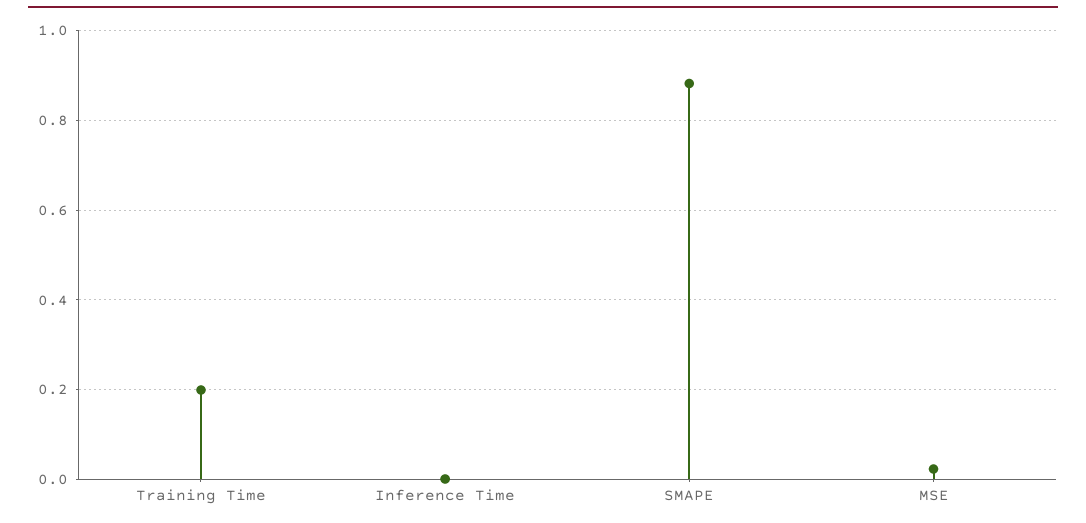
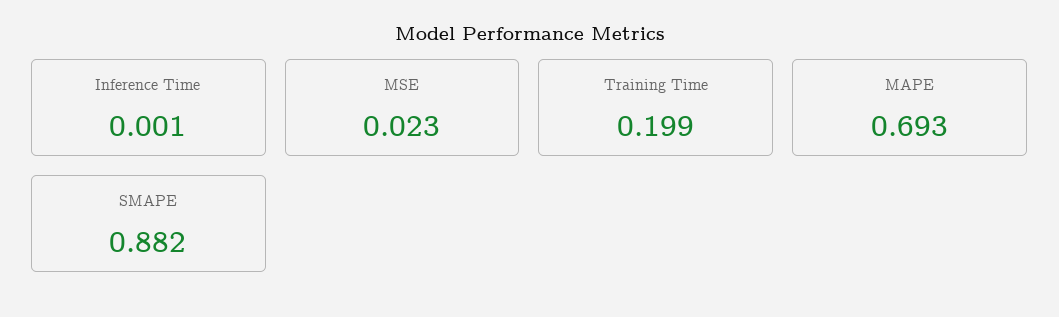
MAPE: none -> 0.693

